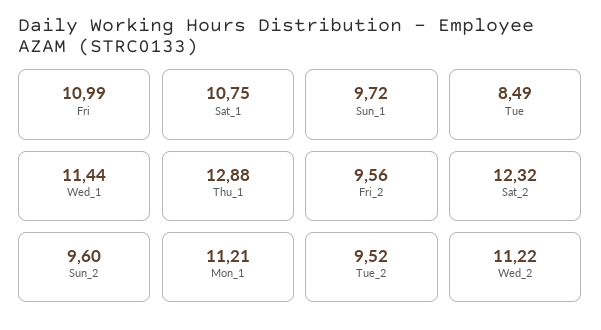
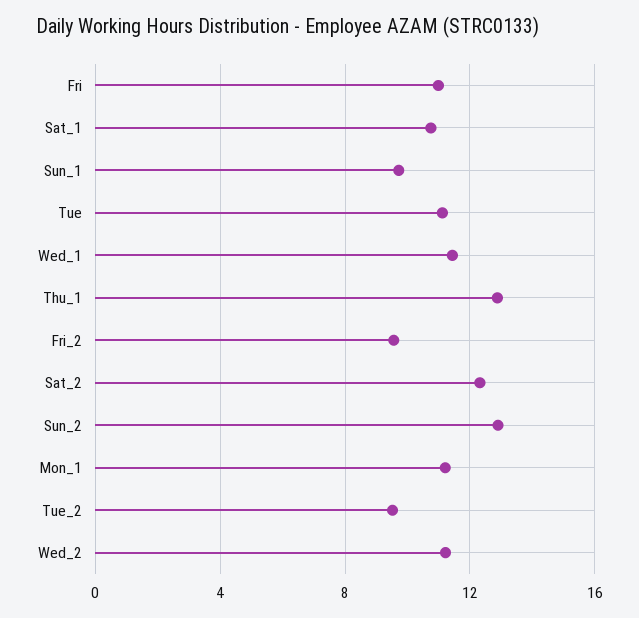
Tue: 8.49 -> 11
Sun_2: 9.6 -> 13

